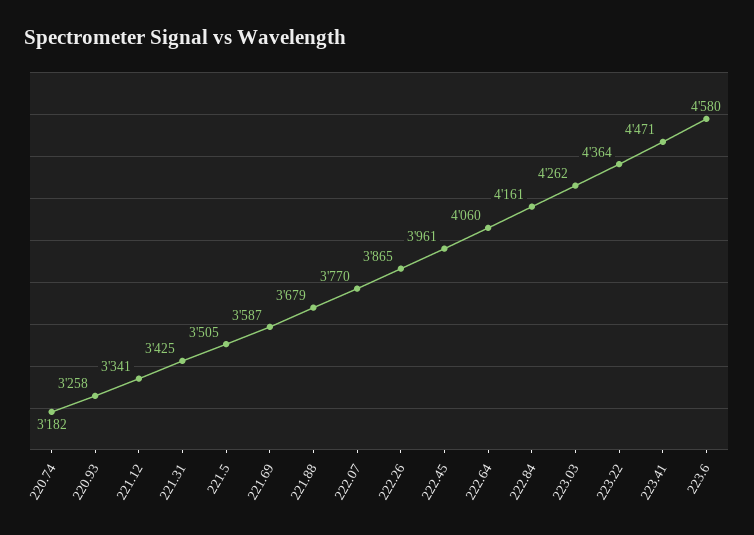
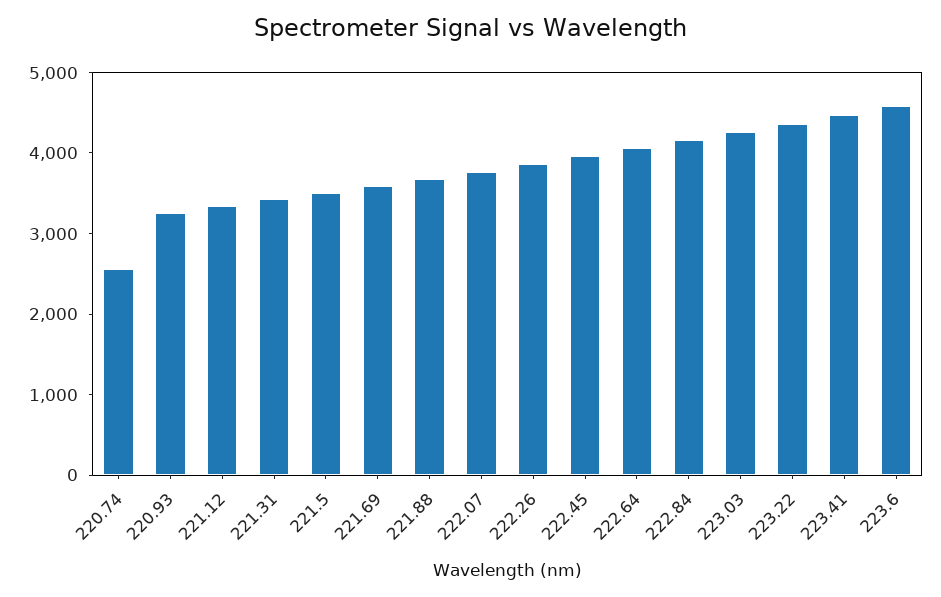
220.74: 3182 -> 2600

